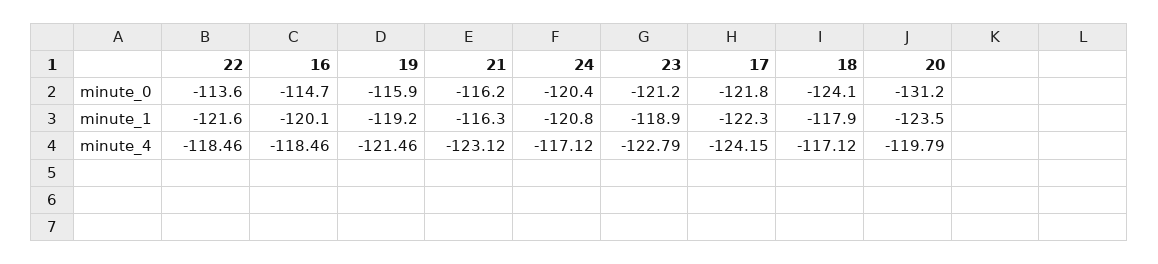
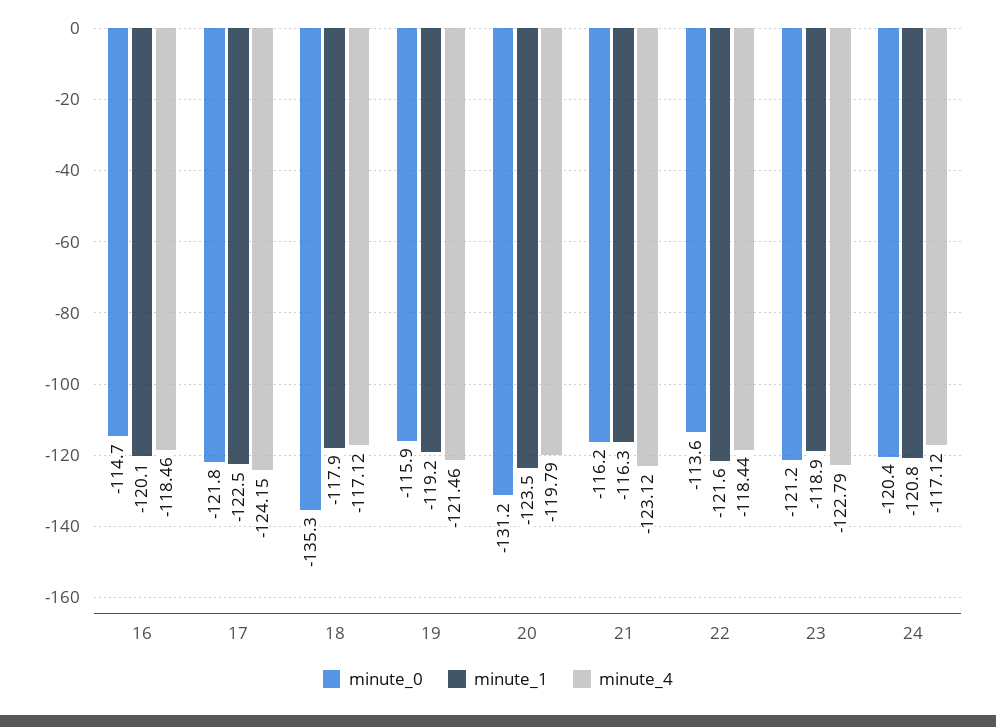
minute_0, 18: -124.1 -> -135.3
minute_1, 17: -122.3 -> -122.5
minute_4, 22: -118.46 -> -118.44

